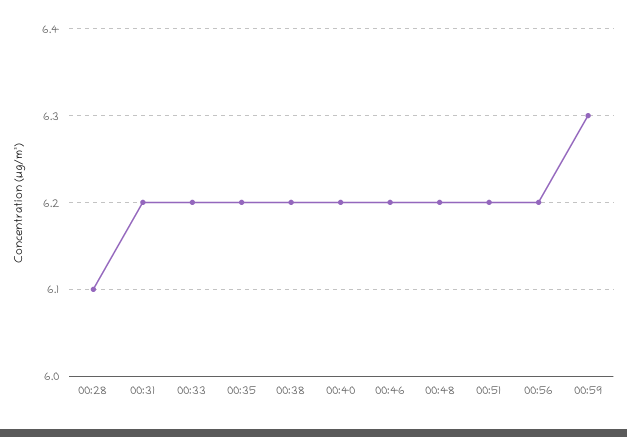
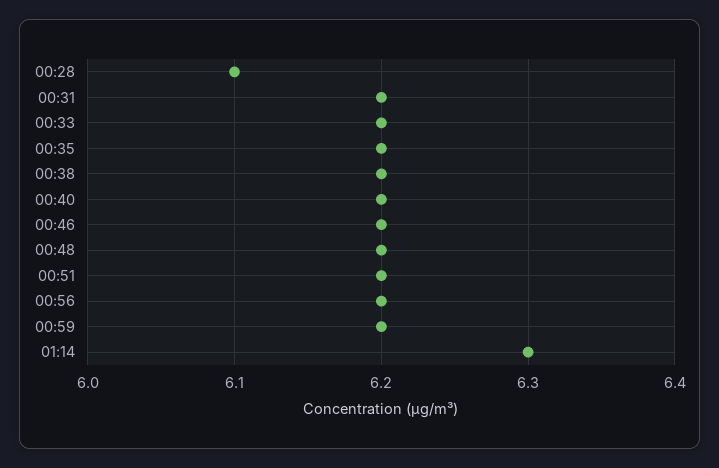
00:59: 6.3 -> 6.2
01:14: none -> 6.3

